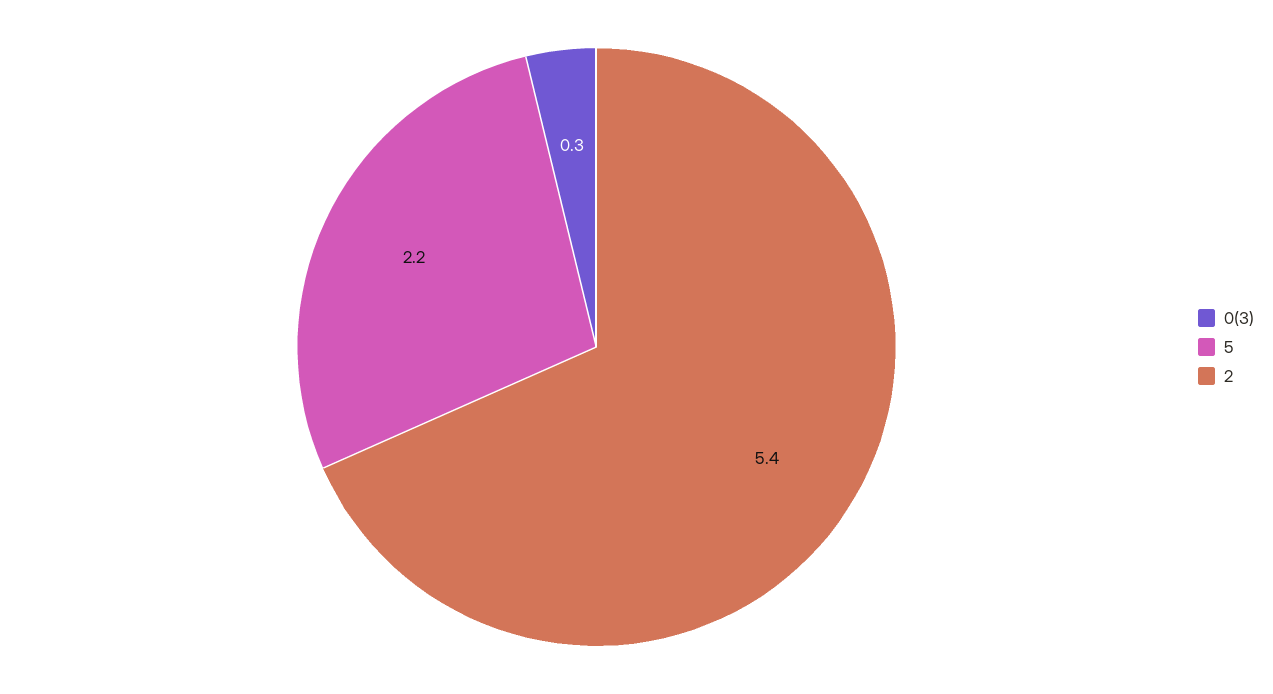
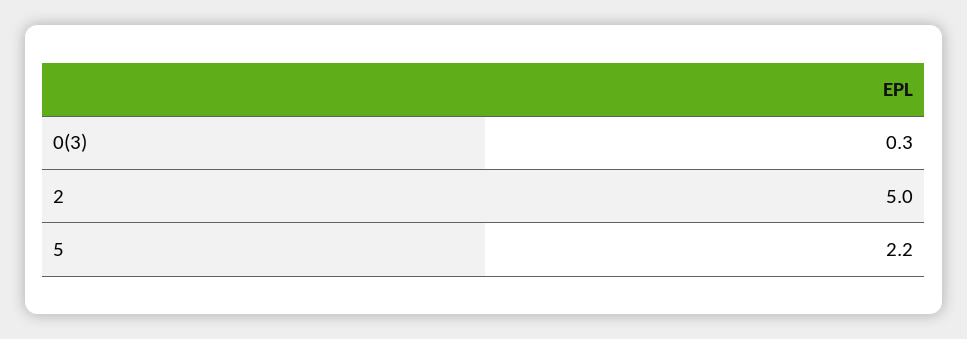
2: 5.4 -> 5

